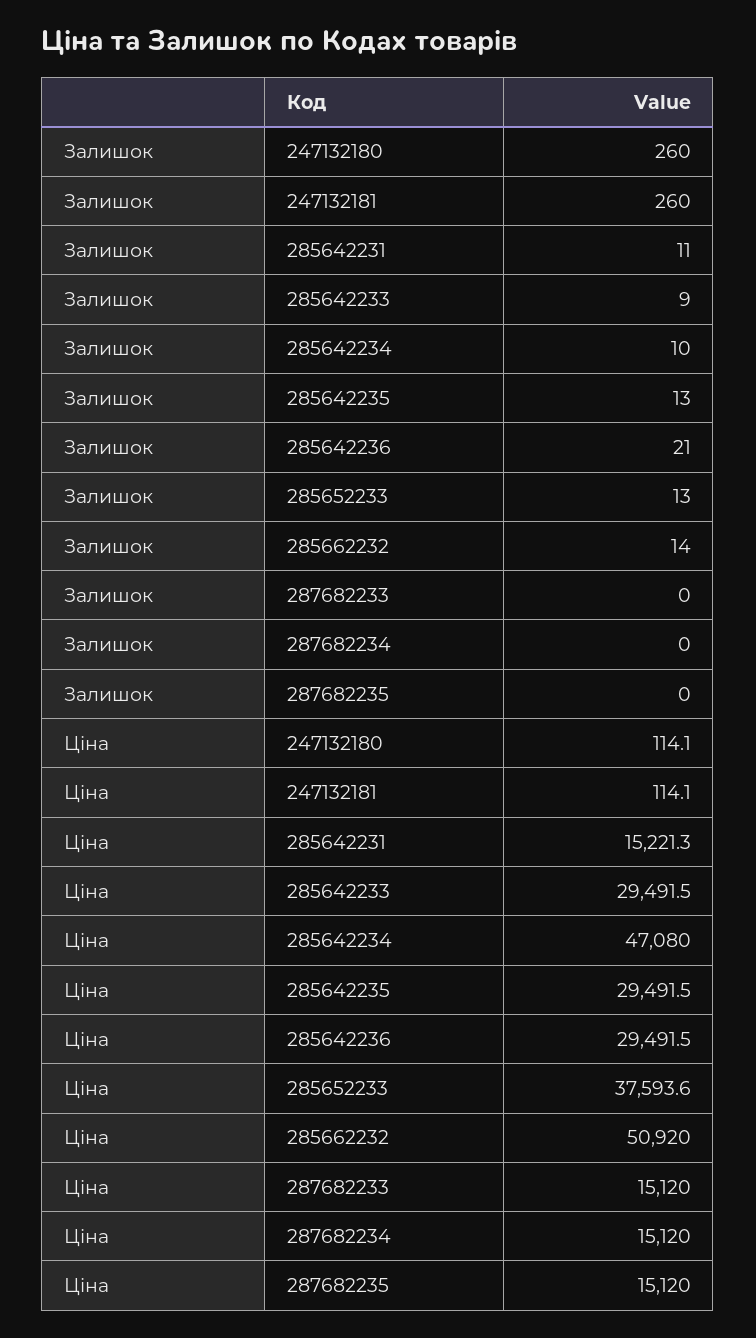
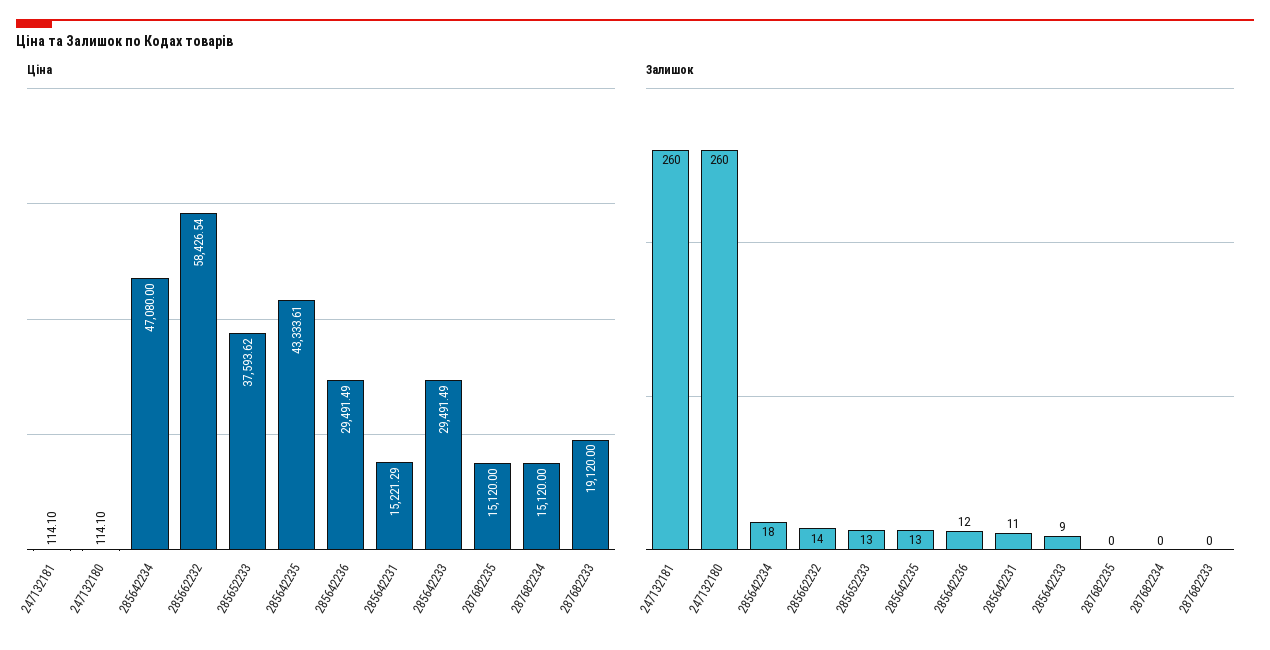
Залишок, 285642234: 10 -> 18
Залишок, 285642236: 21 -> 12
Ціна, 285642235: 29491.5 -> 43333.61
Ціна, 285662232: 50920 -> 58426.54
Ціна, 287682233: 15120 -> 19120

